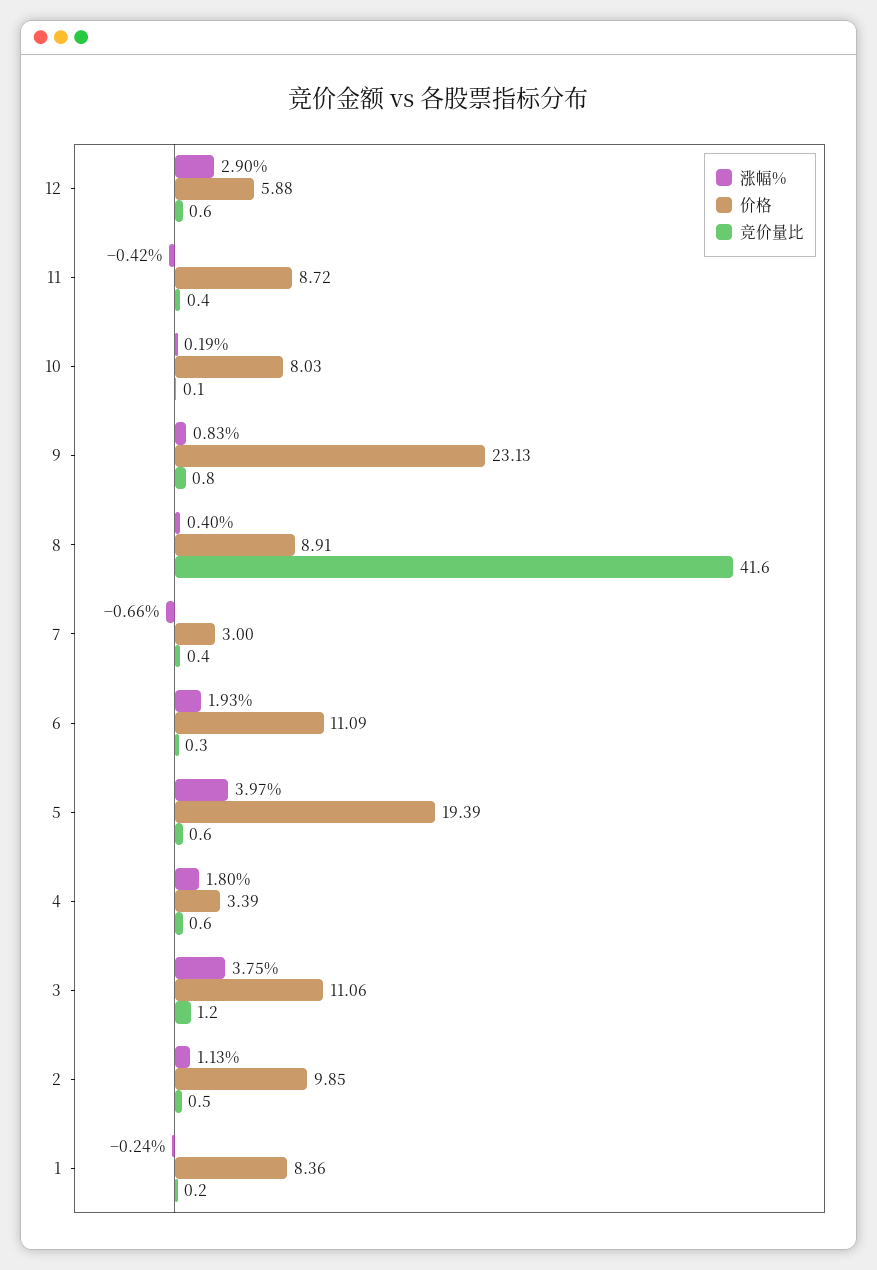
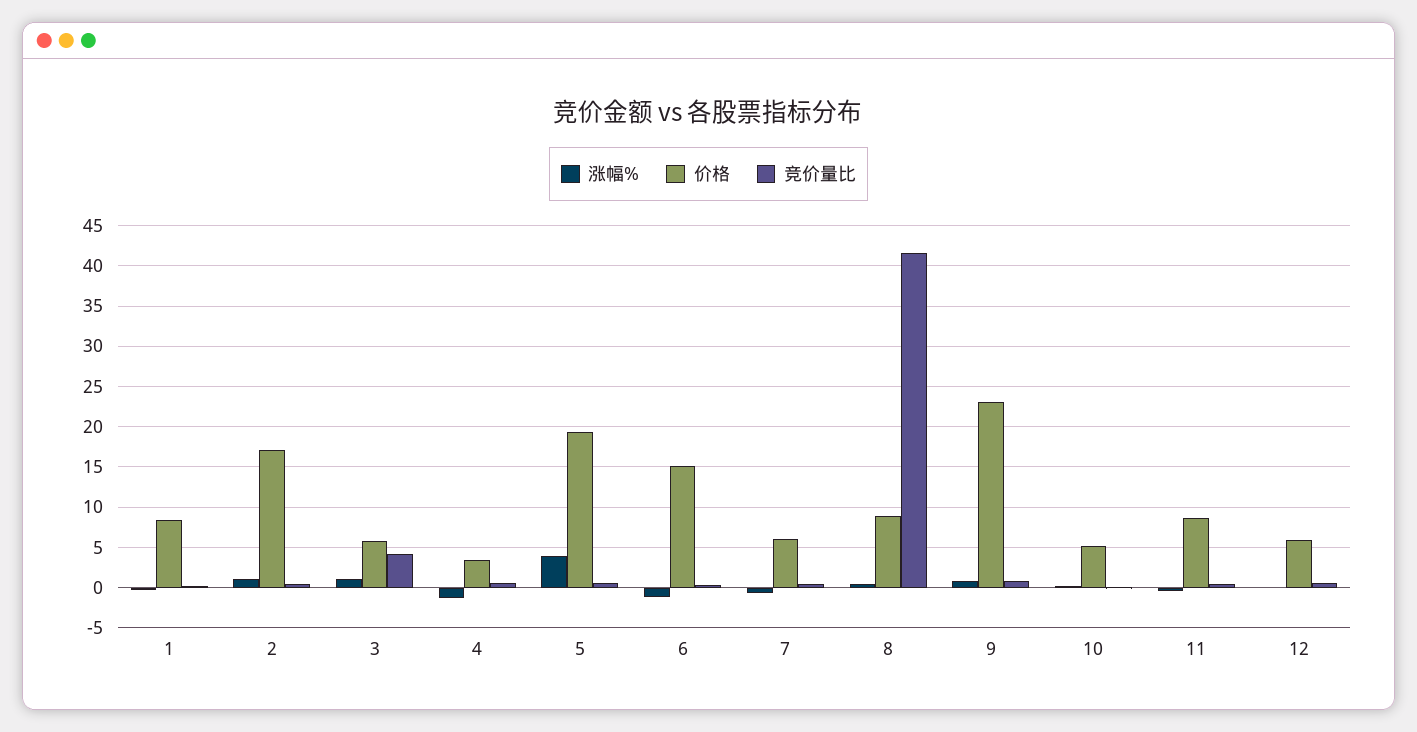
涨幅%, 12: 2.9 -> 0
价格, 10: 8.03 -> 5
价格, 7: 3 -> 6
涨幅%, 6: 1.93 -> -1
价格, 6: 11.09 -> 15
涨幅%, 4: 1.8 -> -1
涨幅%, 3: 3.75 -> 1
价格, 3: 11.06 -> 6
竞价量比, 3: 1.2 -> 4
价格, 2: 9.85 -> 17

